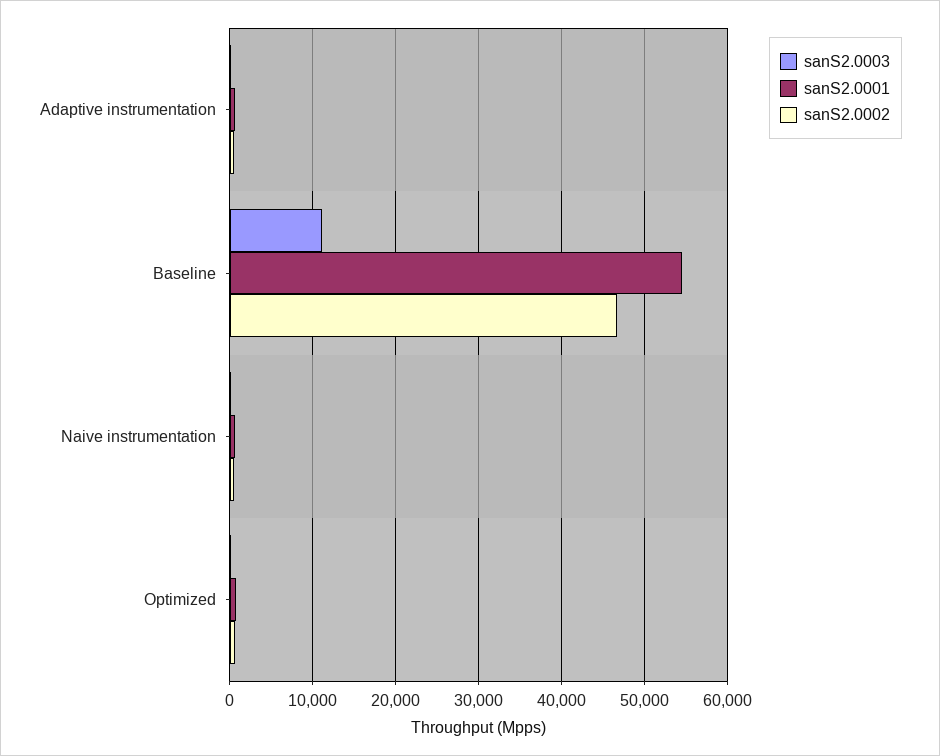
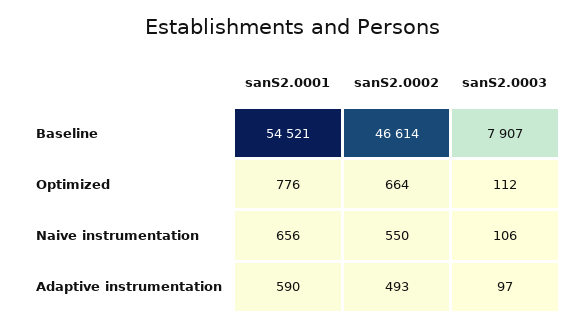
sanS2.0003, Baseline: 11000 -> 7907

